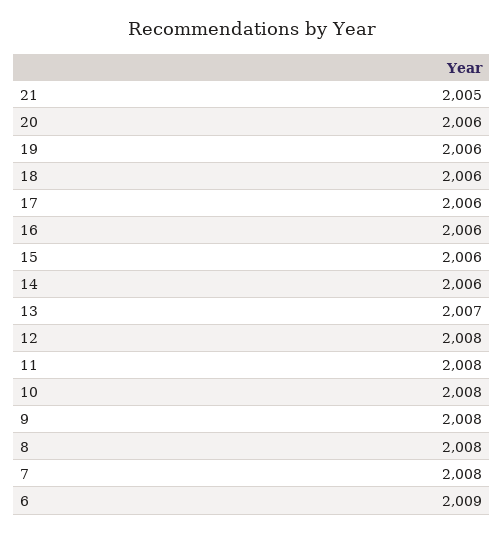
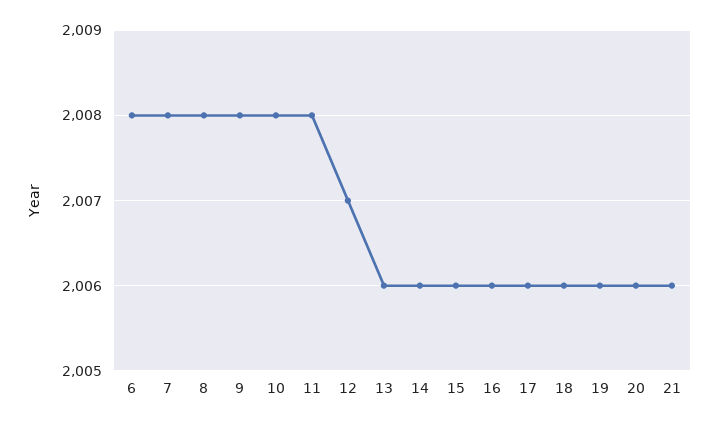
21: 2005 -> 2006
13: 2007 -> 2006
12: 2008 -> 2007
6: 2009 -> 2008

